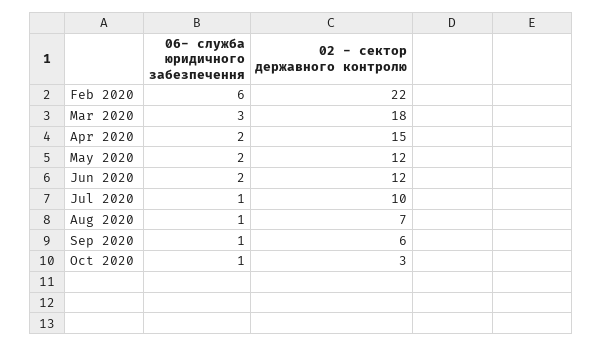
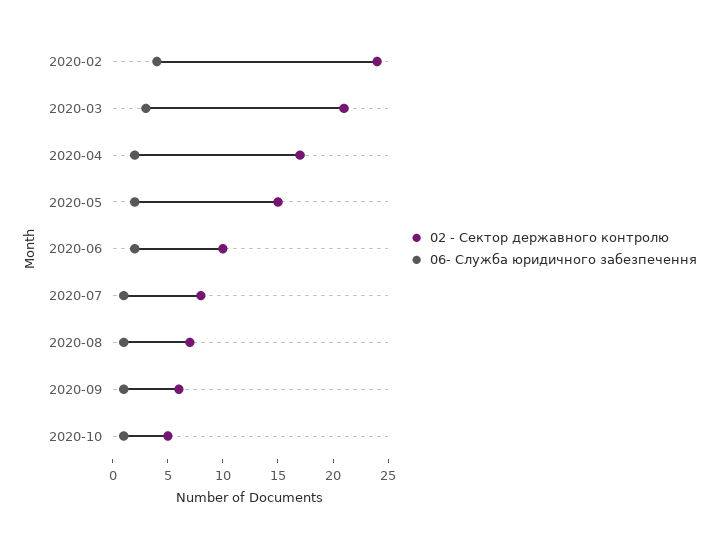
06- служба юридичного забезпечення, Feb 2020: 6 -> 4
02 - сектор державного контролю, Feb 2020: 22 -> 24
02 - сектор державного контролю, Mar 2020: 18 -> 21
02 - сектор державного контролю, Apr 2020: 15 -> 17
02 - сектор державного контролю, May 2020: 12 -> 15
02 - сектор державного контролю, Jun 2020: 12 -> 10
02 - сектор державного контролю, Jul 2020: 10 -> 8
02 - сектор державного контролю, Oct 2020: 3 -> 5

